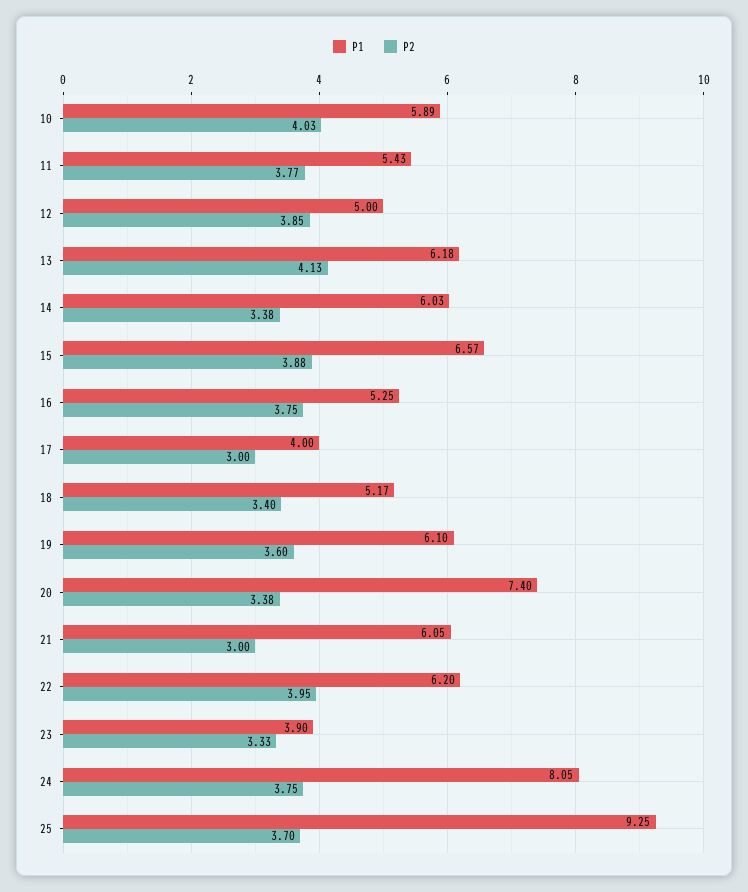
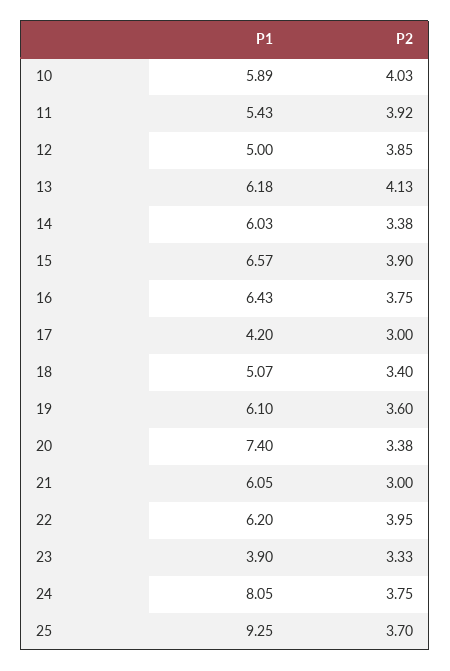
P2, 11: 3.77 -> 3.92
P2, 15: 3.88 -> 3.9
P1, 16: 5.25 -> 6.43
P1, 17: 4 -> 4.2
P1, 18: 5.17 -> 5.07

